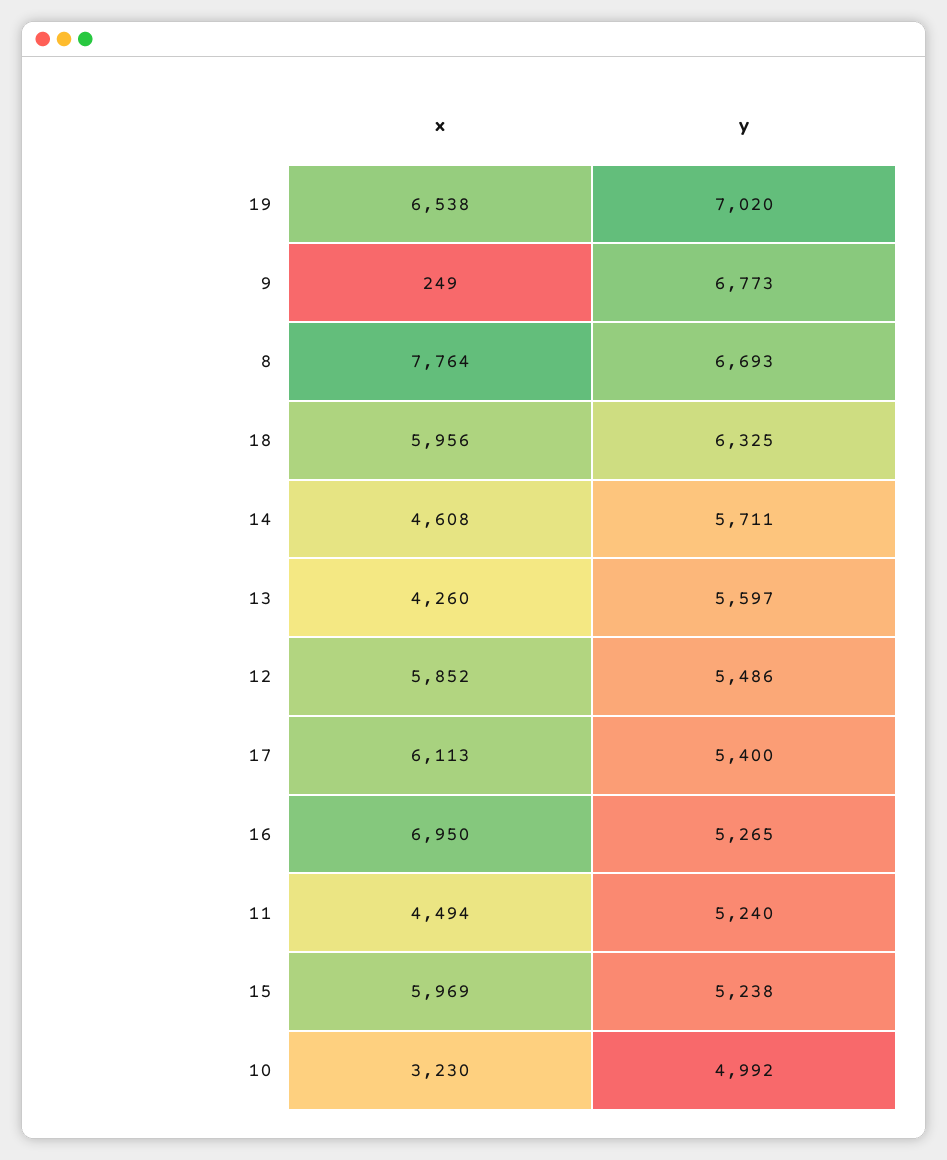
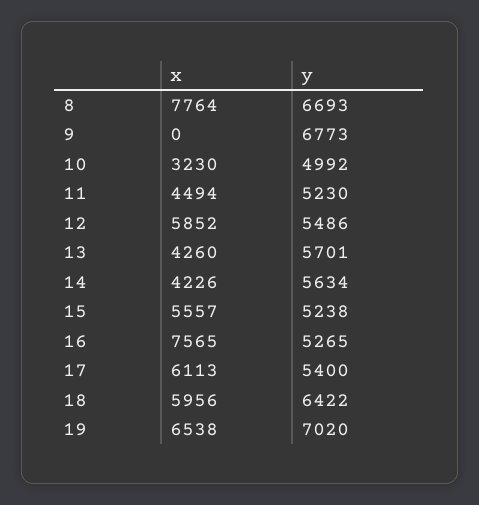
x, 9: 249 -> 0
y, 18: 6325 -> 6422
x, 14: 4608 -> 4226
y, 14: 5711 -> 5634
y, 13: 5597 -> 5701
x, 16: 6950 -> 7565
y, 11: 5240 -> 5230
x, 15: 5969 -> 5557

